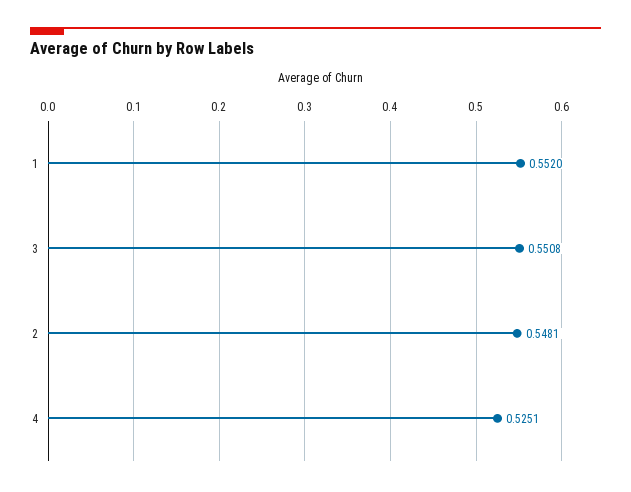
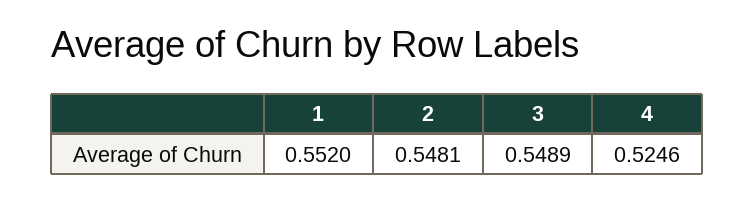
3: 0.5508 -> 0.5489
4: 0.5251 -> 0.5246

